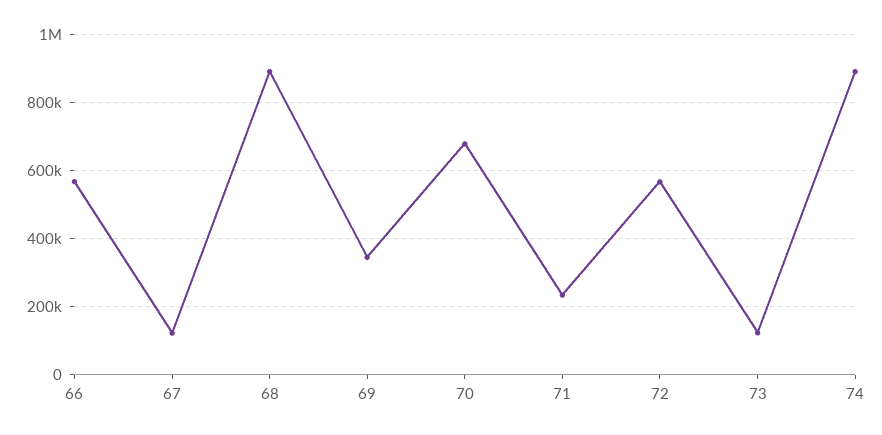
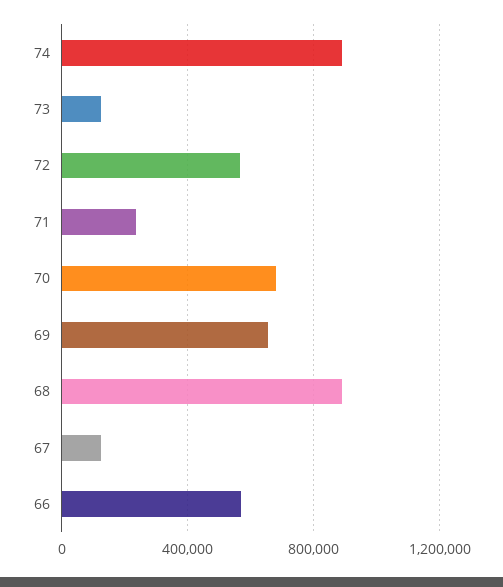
69: 340000 -> 650000

